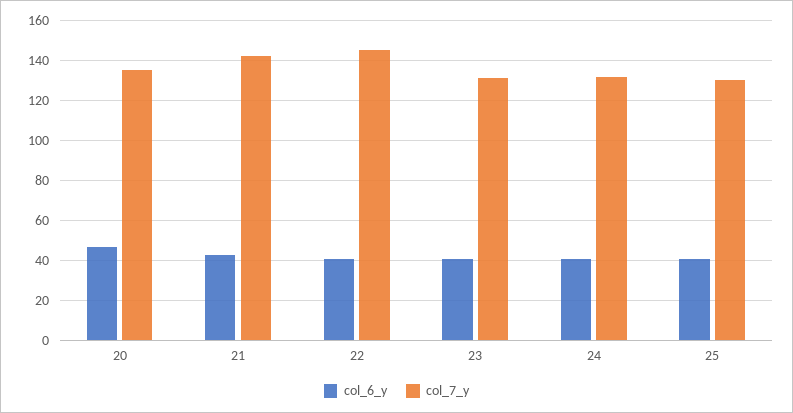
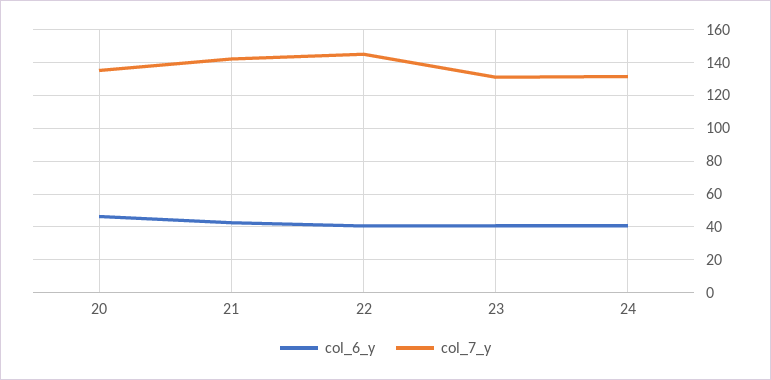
col_6_y, 25: 40 -> none
col_7_y, 25: 130 -> none

